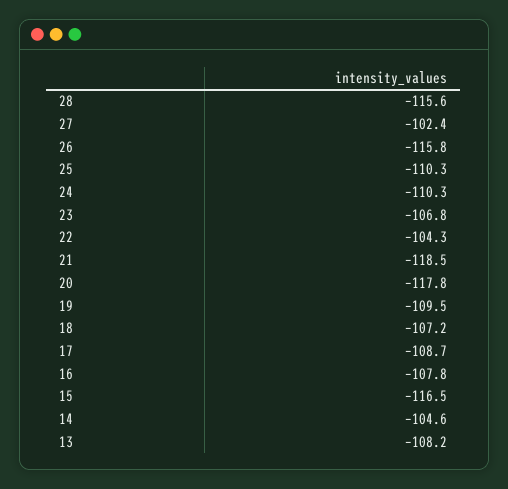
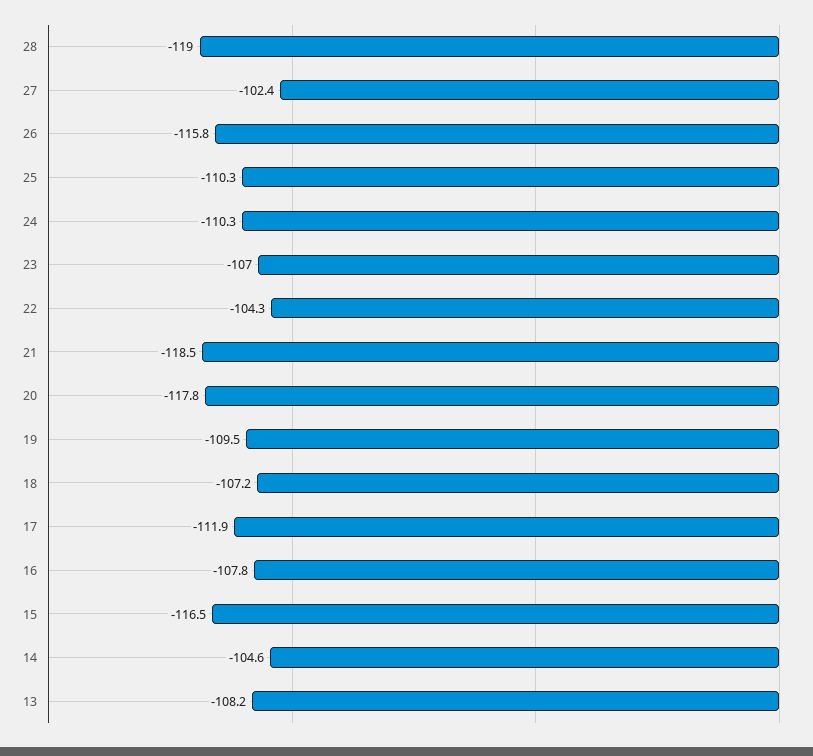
28: -115.6 -> -119
23: -106.8 -> -107
17: -108.7 -> -111.9

